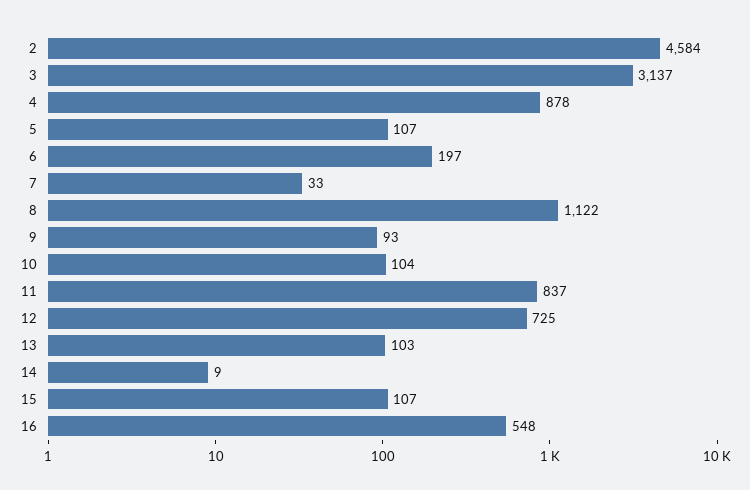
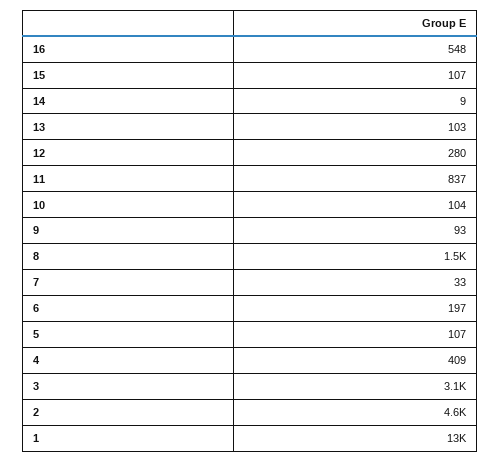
4: 878 -> 409
8: 1122 -> 1500
12: 725 -> 280
1: none -> 13000

